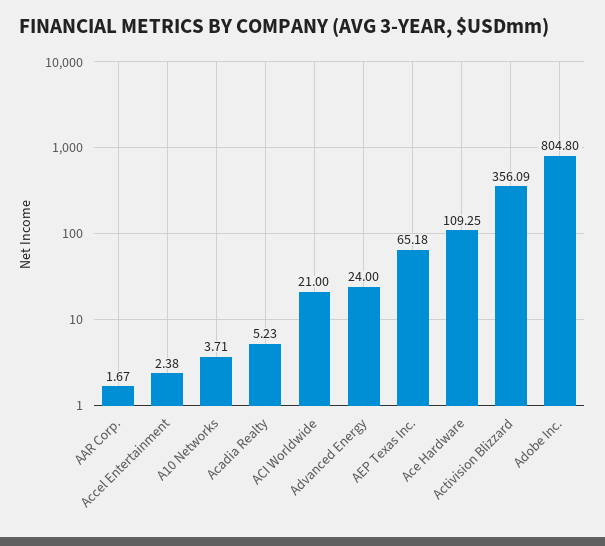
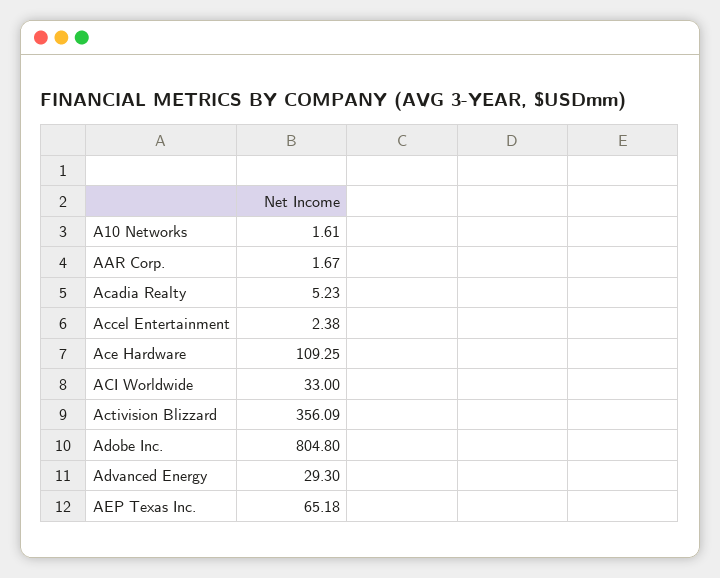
A10 Networks: 3.71 -> 1.61
ACI Worldwide: 21 -> 33
Advanced Energy: 24 -> 29.3

